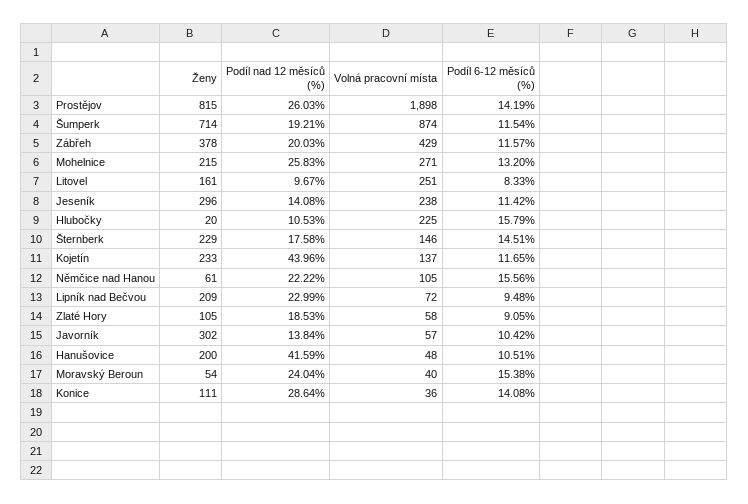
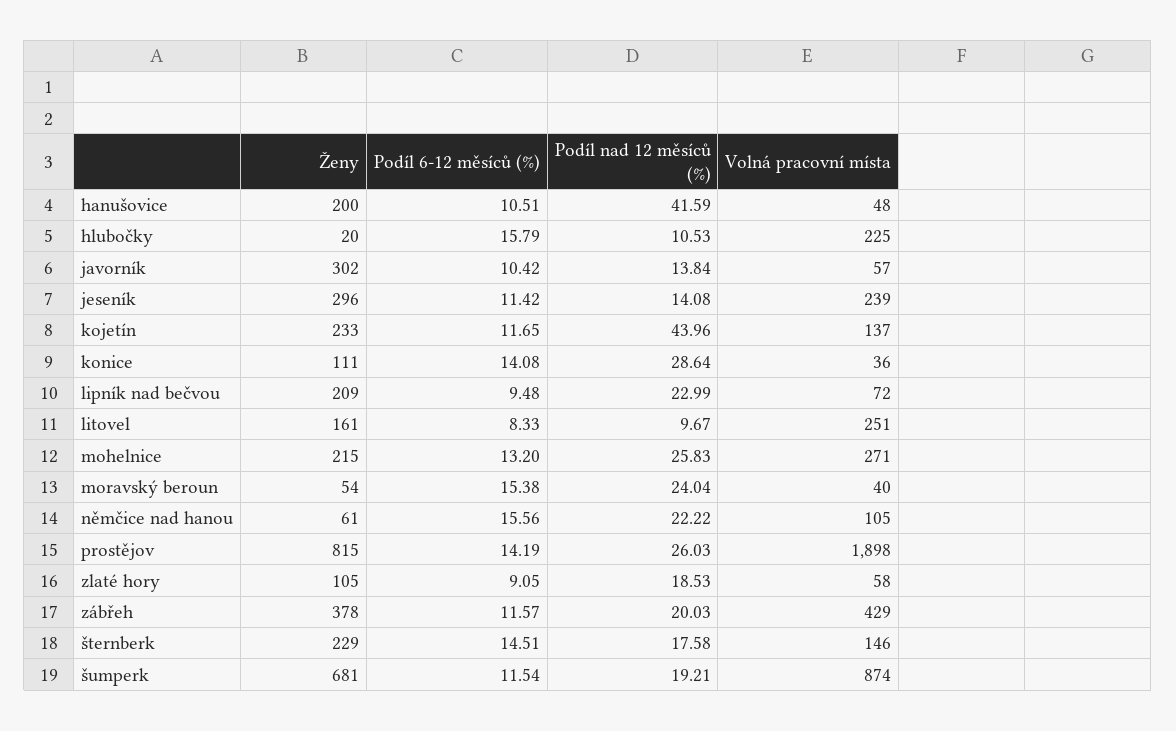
Ženy, Šumperk: 714 -> 681
Volná pracovní místa, Jeseník: 238 -> 239

